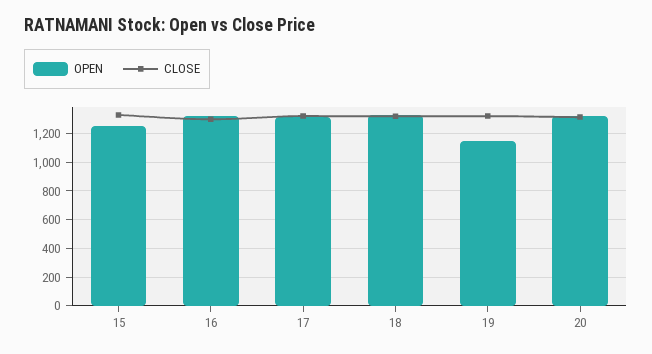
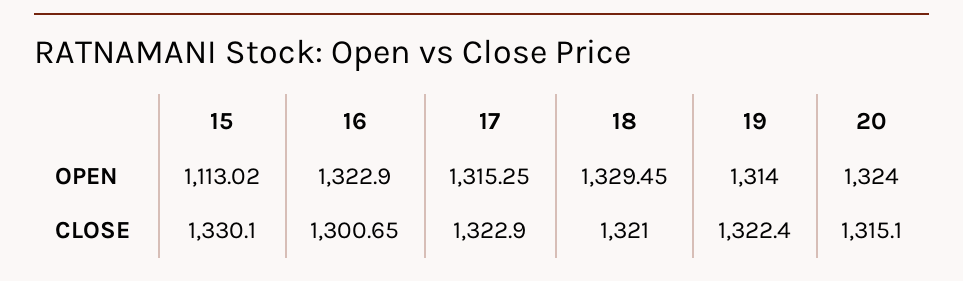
OPEN, 15: 1250 -> 1113.02
OPEN, 19: 1150 -> 1314

